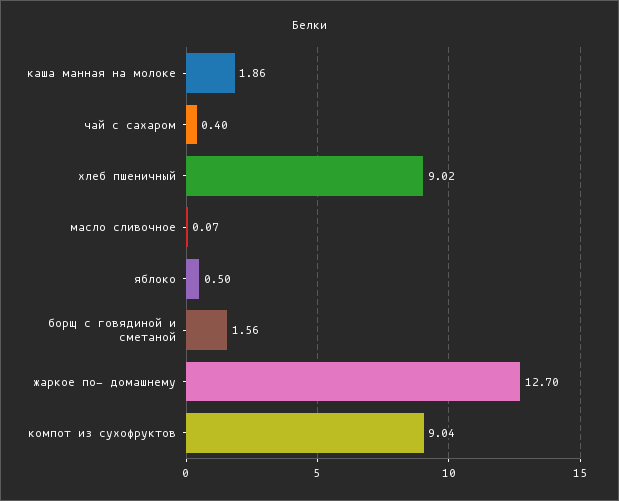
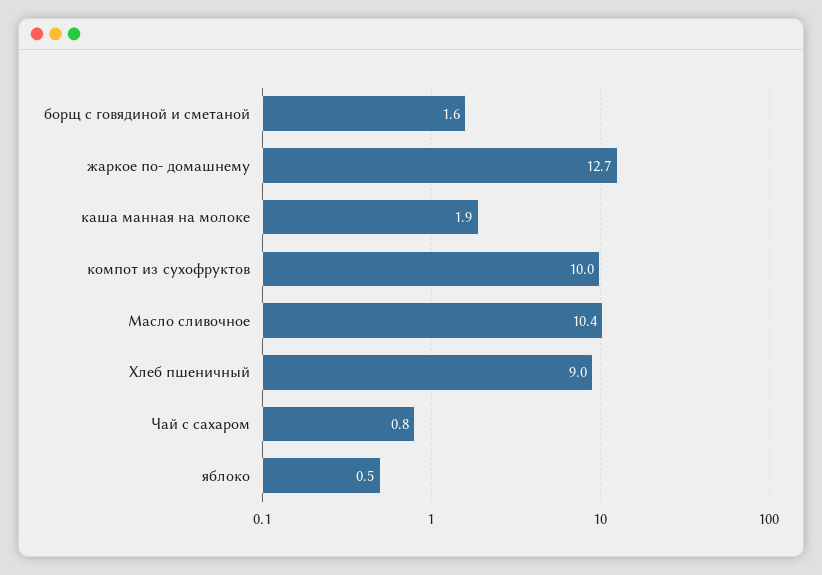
чай с сахаром: 0.4 -> 0.8
масло сливочное: 0.07 -> 10.4
компот из сухофруктов: 9.04 -> 10

